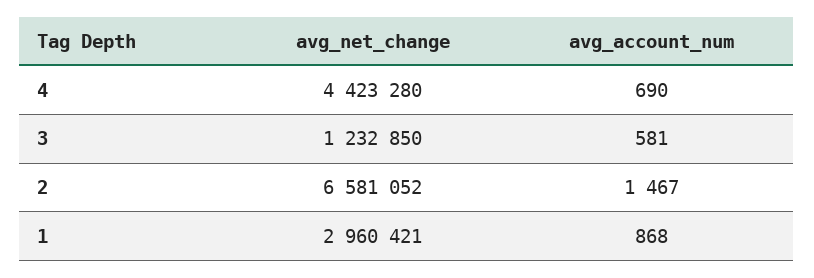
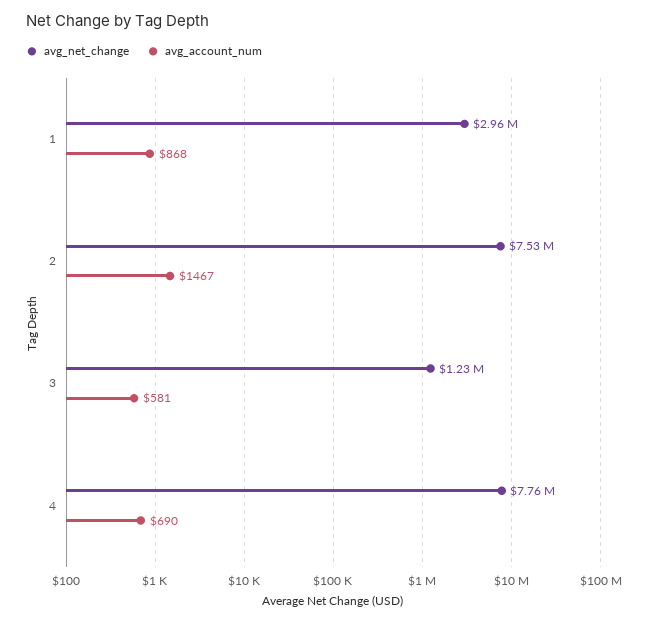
avg_net_change, 4: 4423280 -> 7760000
avg_net_change, 2: 6581052 -> 7530000

